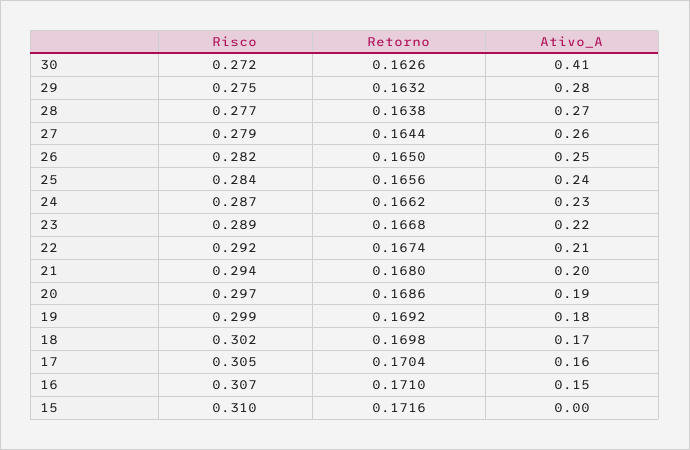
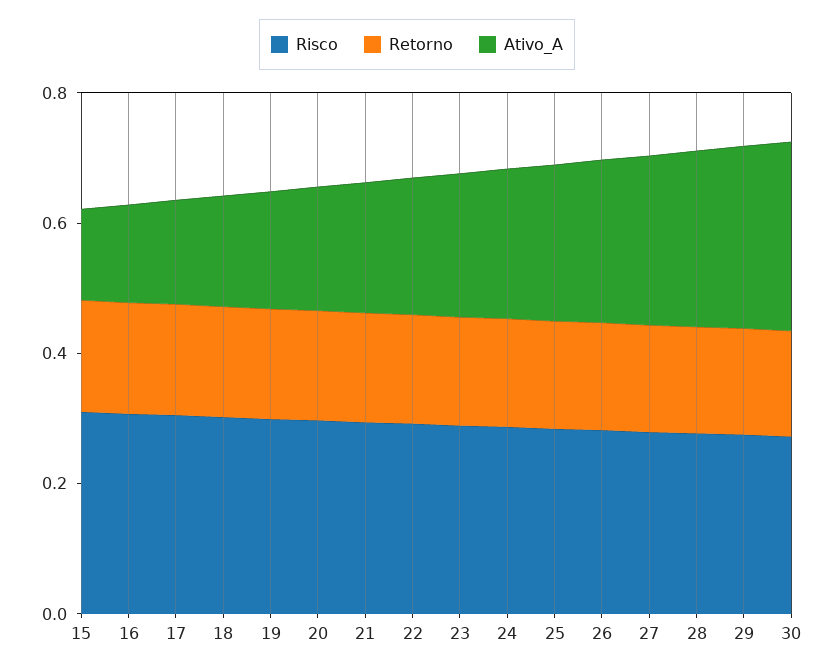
Ativo_A, 30: 0.41 -> 0.3
Ativo_A, 15: 0 -> 0.15

